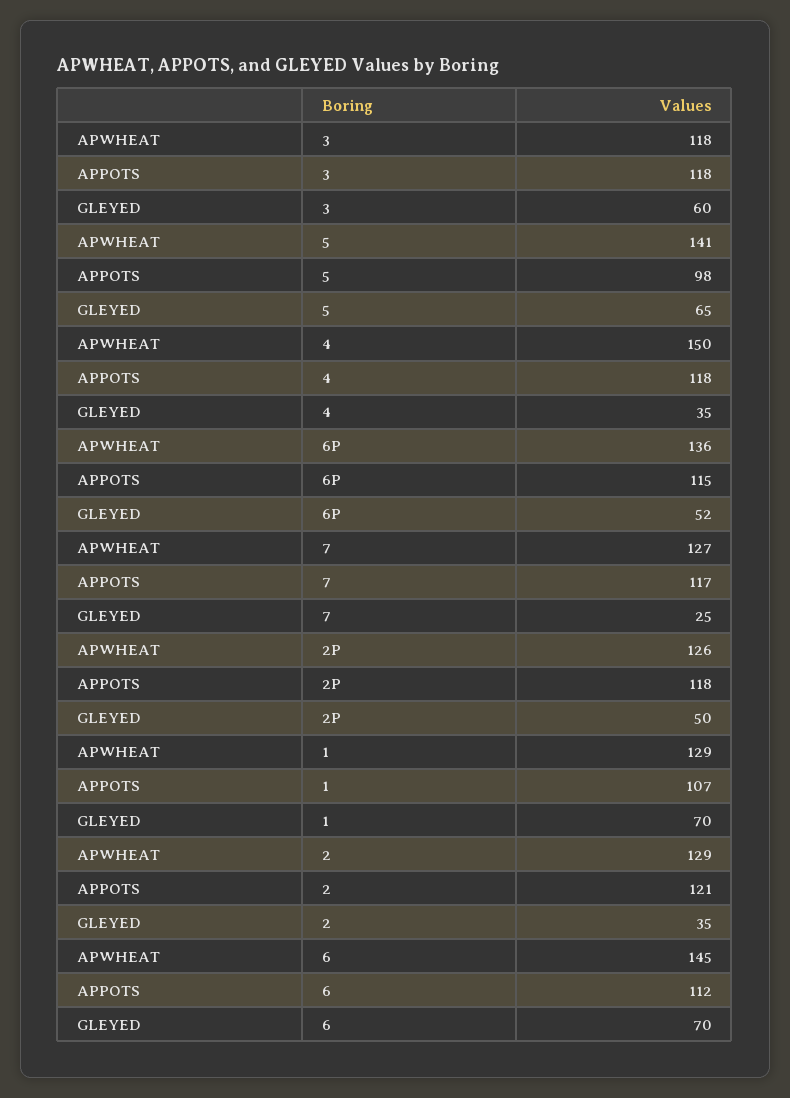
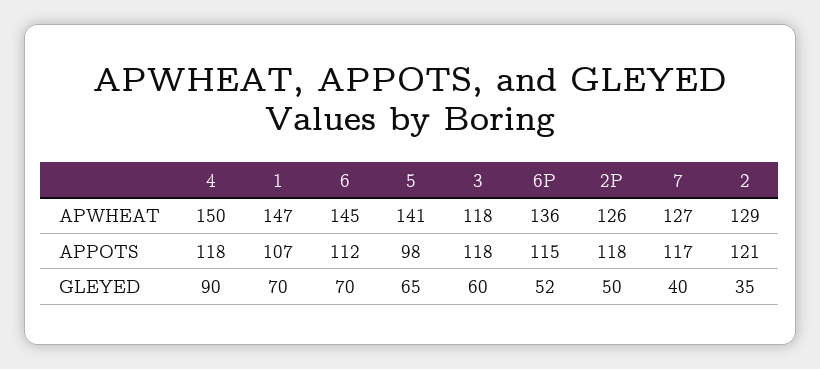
GLEYED, 4: 35 -> 90
GLEYED, 7: 25 -> 40
APWHEAT, 1: 129 -> 147

